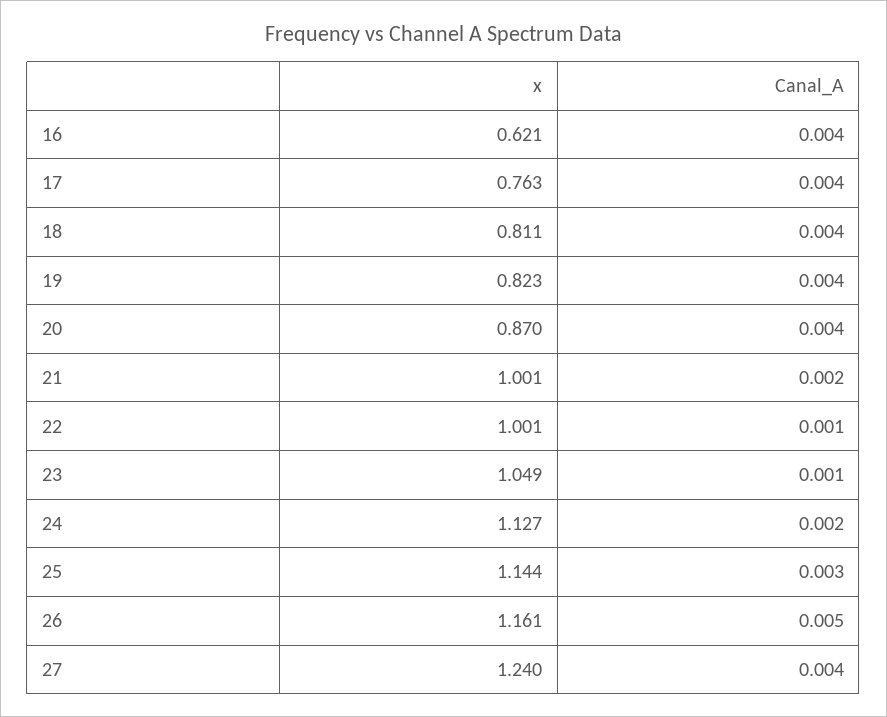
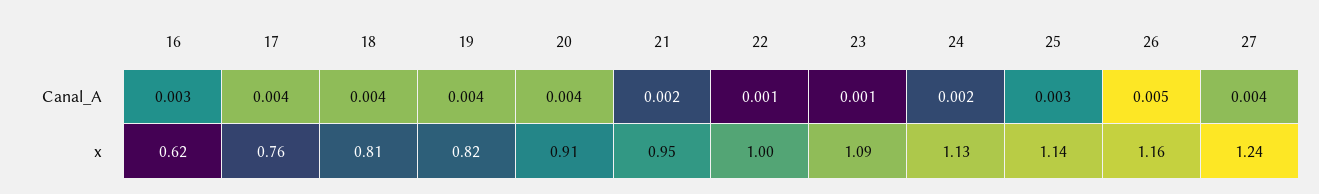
Canal_A, 16: 0.004 -> 0.003
x, 20: 0.87 -> 0.91
x, 21: 1.001 -> 0.95
x, 23: 1.049 -> 1.09

